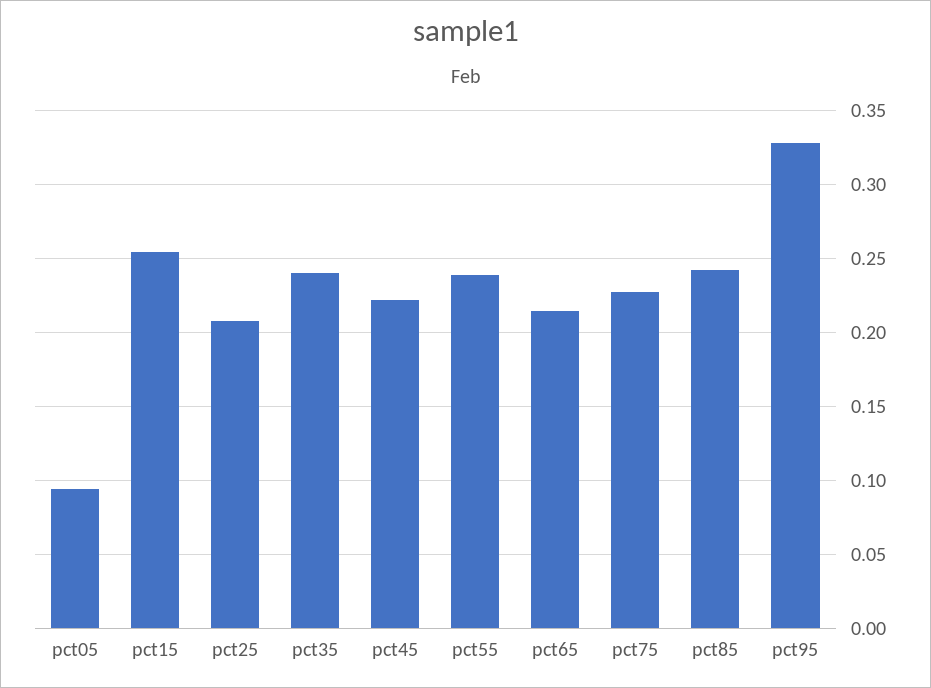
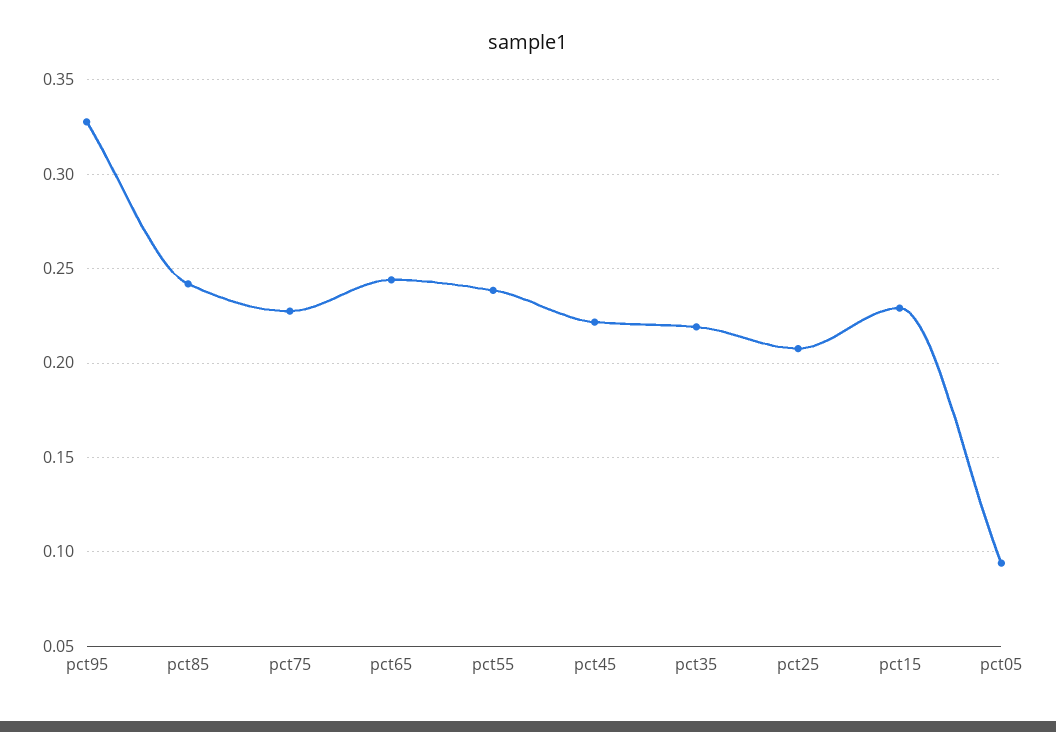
pct15: 0.255 -> 0.23
pct35: 0.24 -> 0.22
pct65: 0.215 -> 0.245

